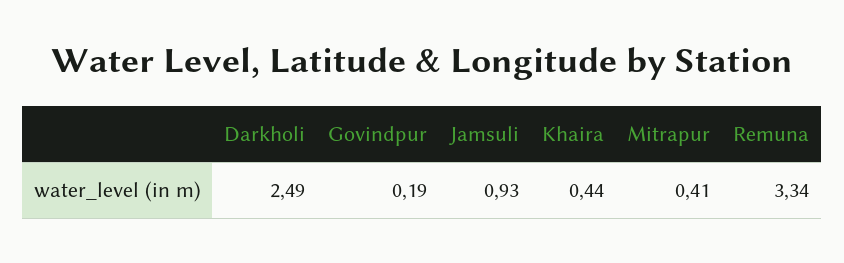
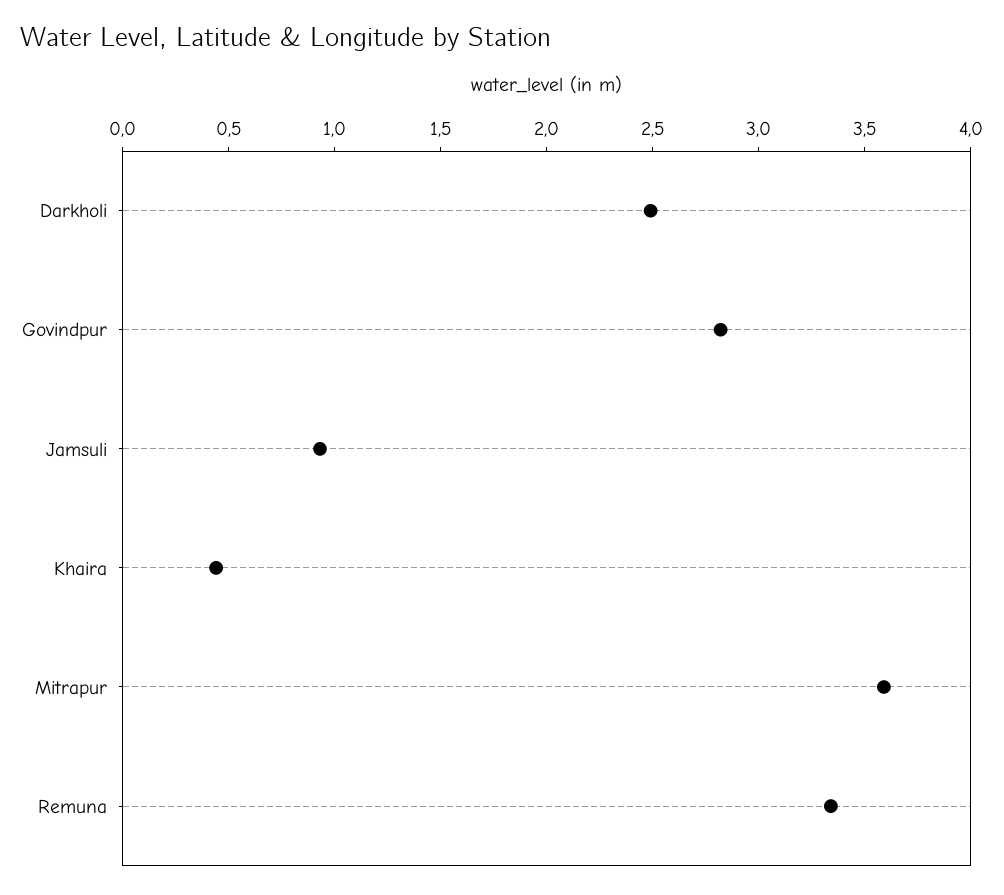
Govindpur: 0.19 -> 2.8
Mitrapur: 0.41 -> 3.6

